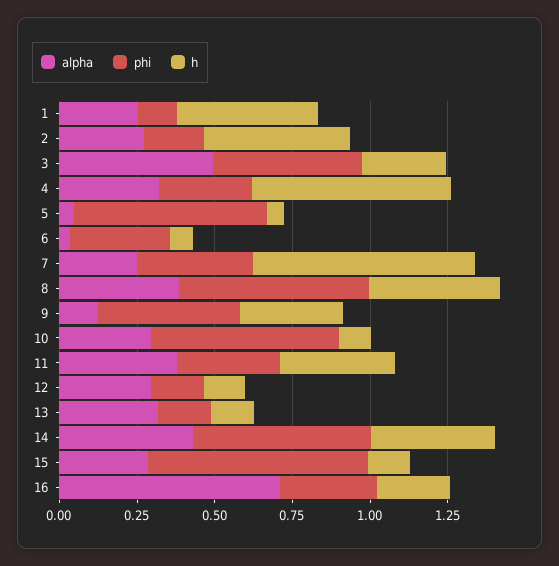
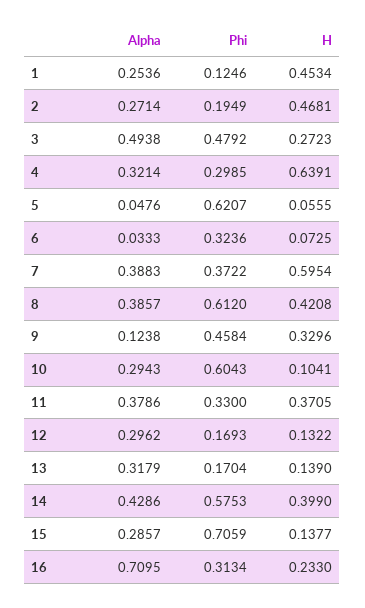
alpha, 7: 0.25 -> 0.3883
h, 7: 0.7 -> 0.5954

